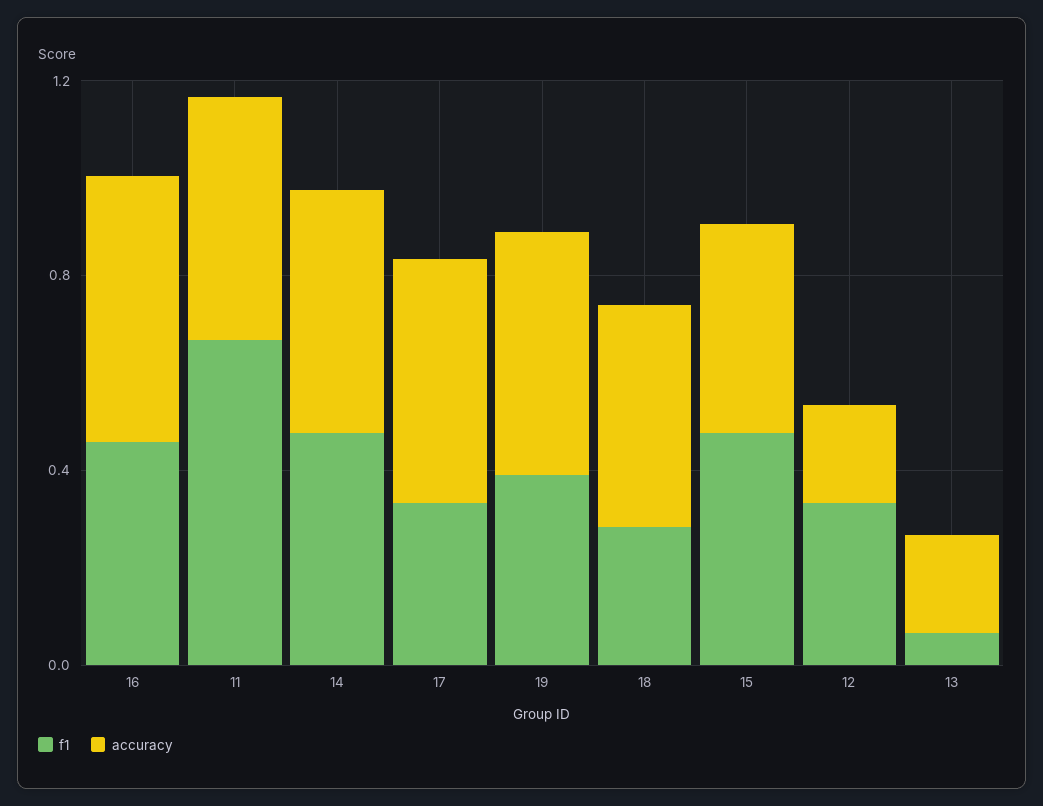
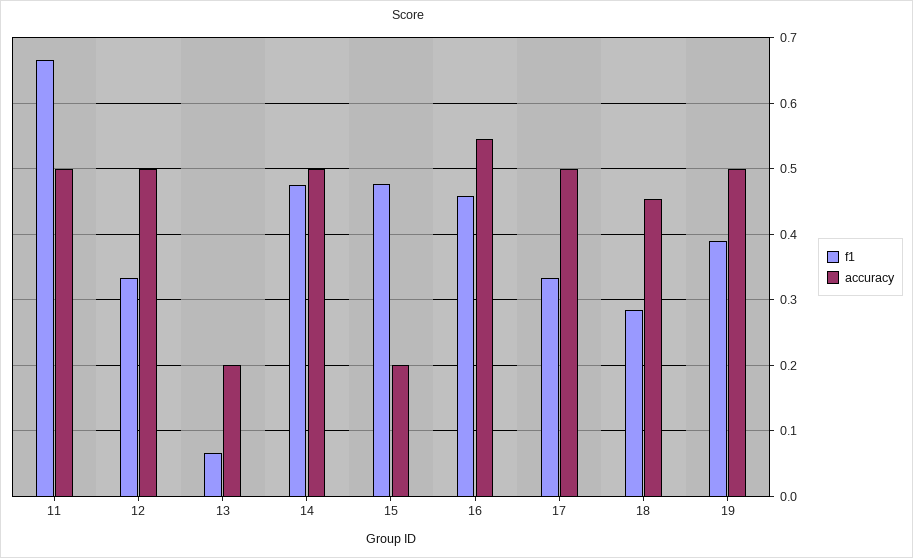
accuracy, 15: 0.4 -> 0.2
accuracy, 12: 0.2 -> 0.5

